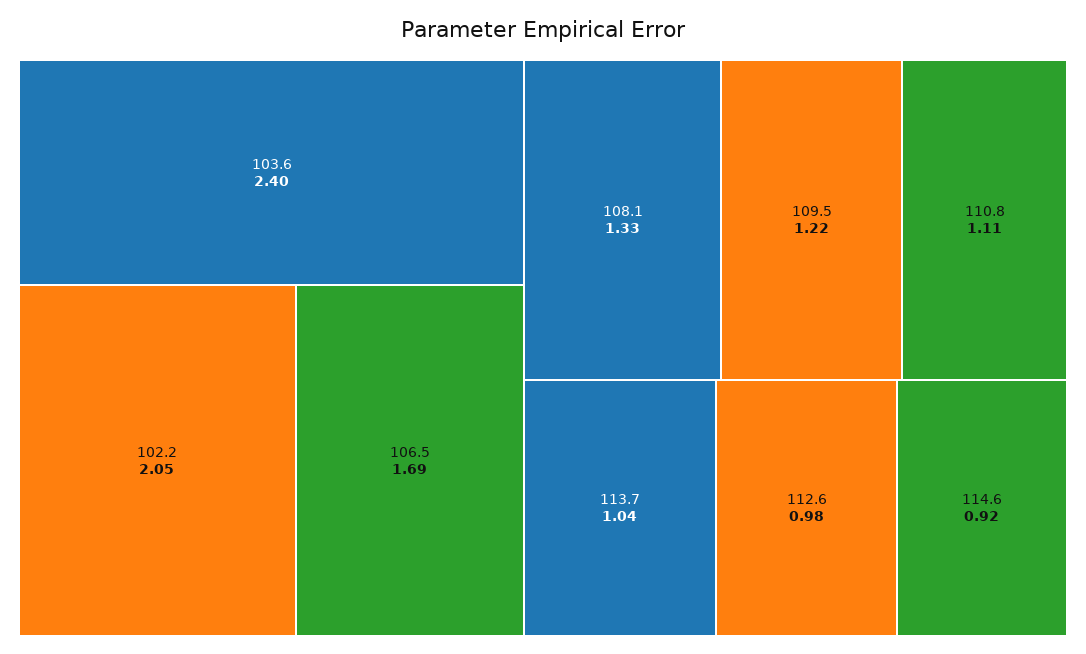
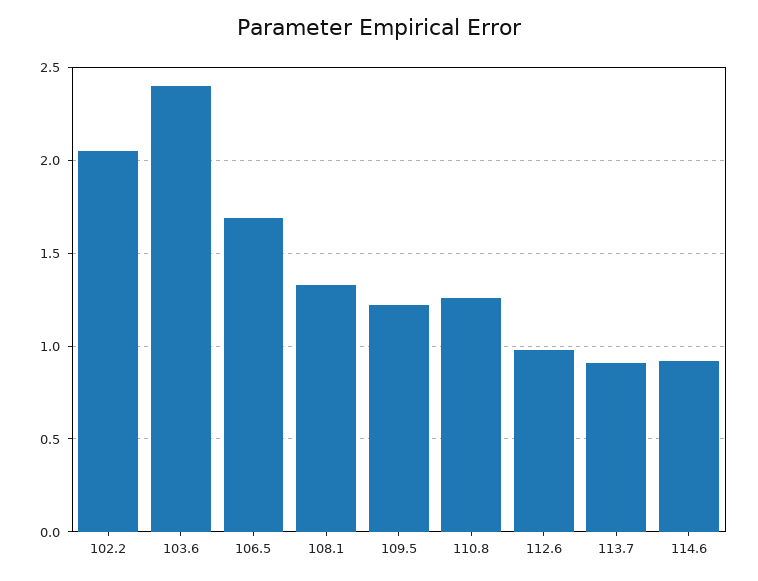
110.8: 1.11 -> 1.25
113.7: 1.04 -> 0.9

